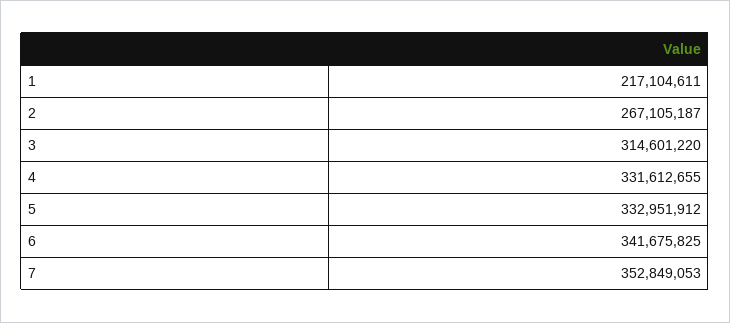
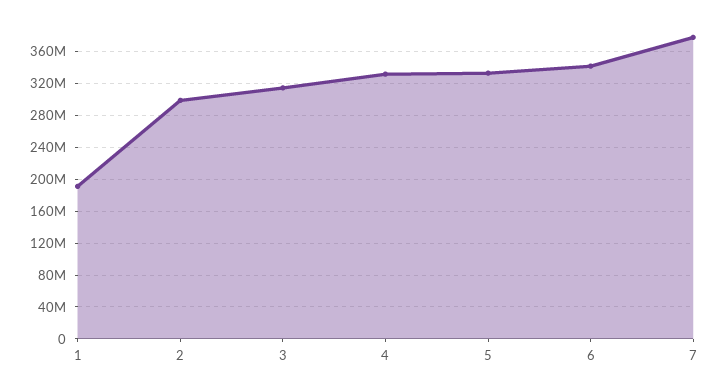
1: 217104611 -> 190000000
2: 267105187 -> 300000000
7: 352849053 -> 380000000

